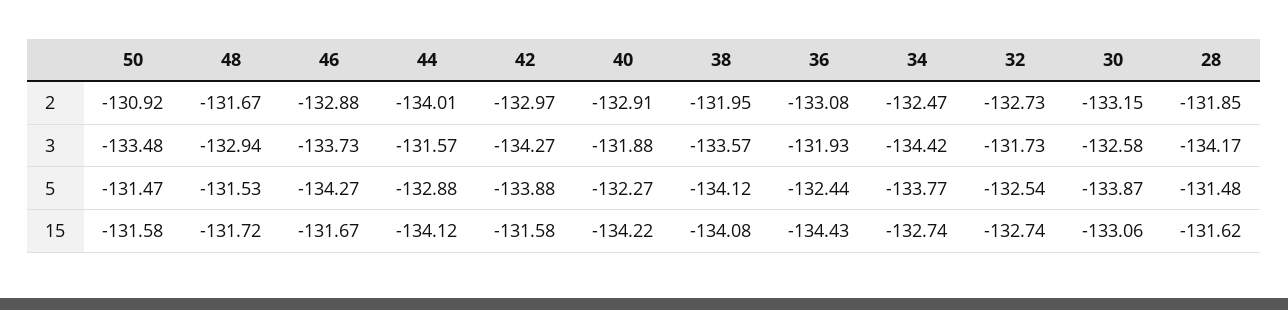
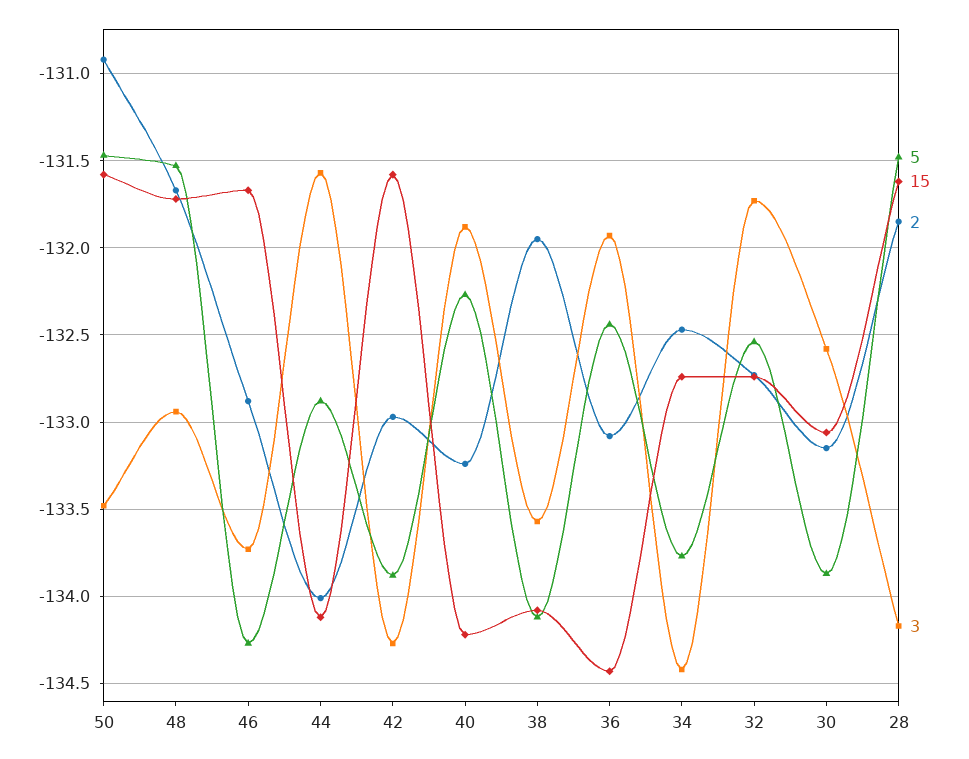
2, 40: -132.91 -> -133.25

